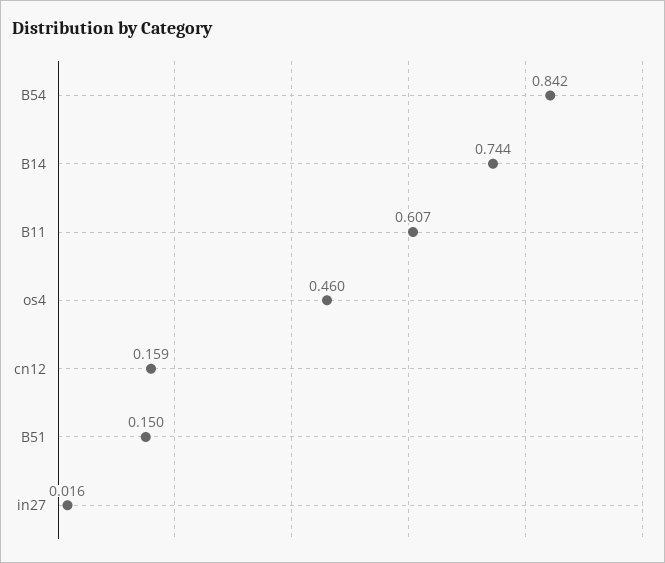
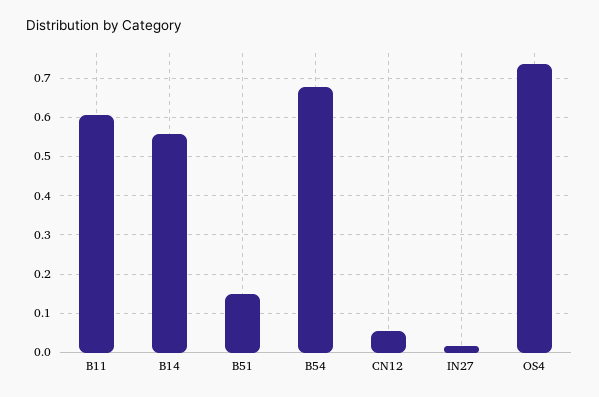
B54: 0.842 -> 0.68
B14: 0.744 -> 0.56
os4: 0.46 -> 0.74
cn12: 0.159 -> 0.06

